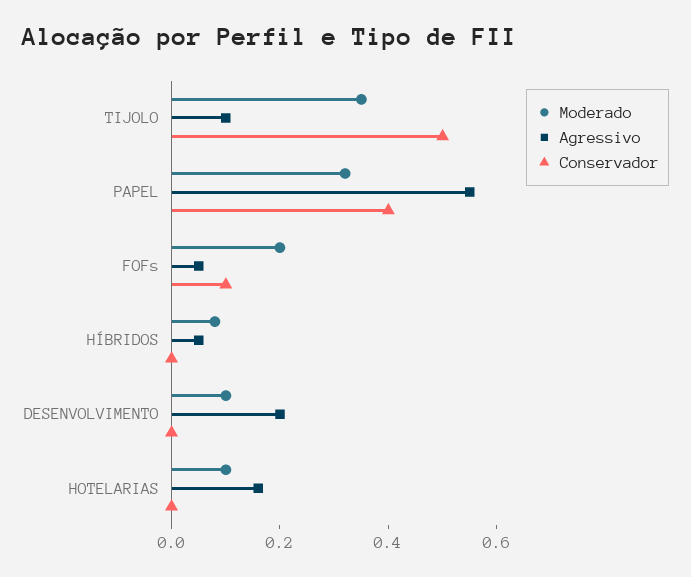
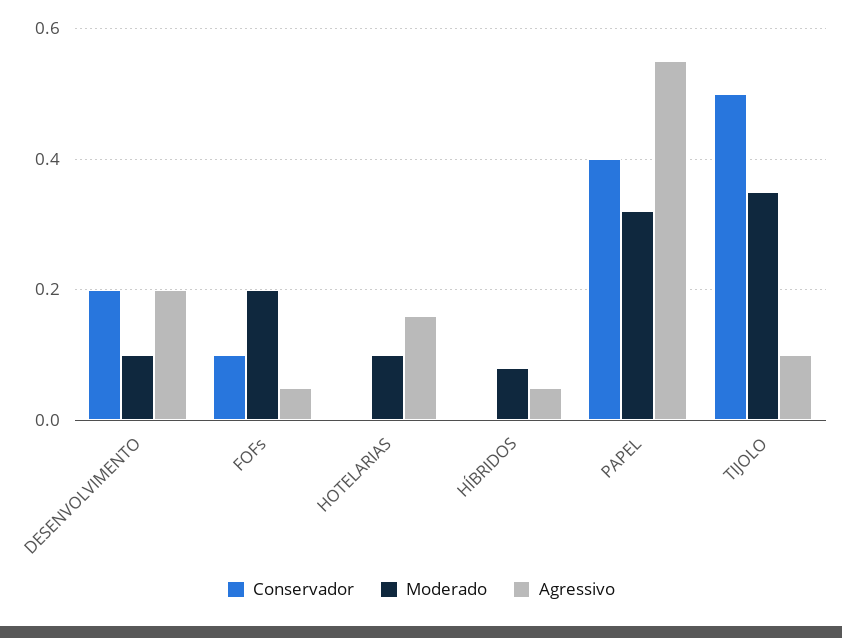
Conservador, DESENVOLVIMENTO: 0 -> 0.2

